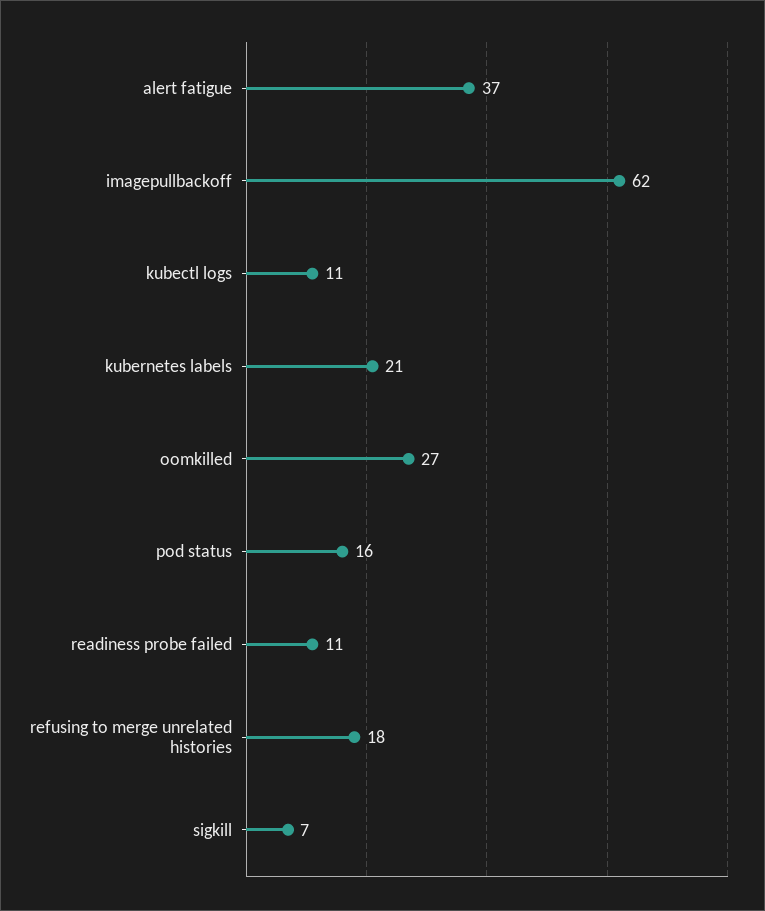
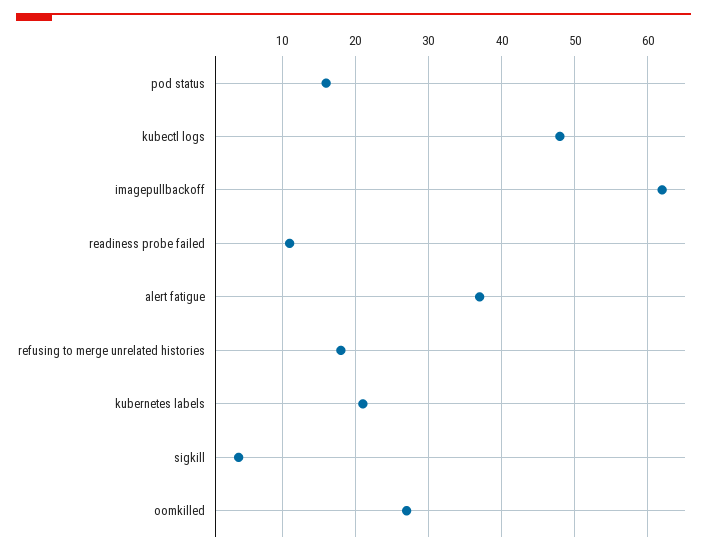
kubectl logs: 11 -> 48
sigkill: 7 -> 4

